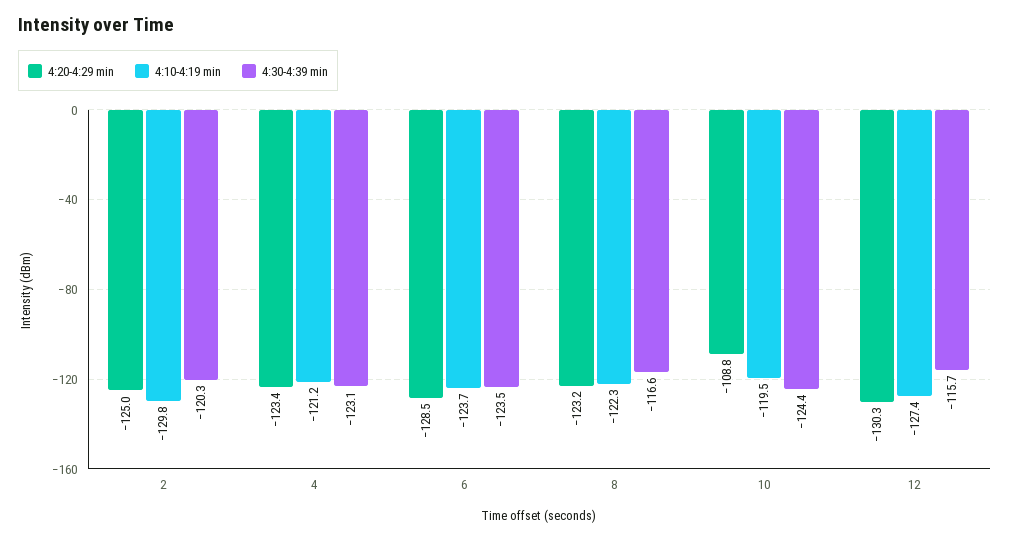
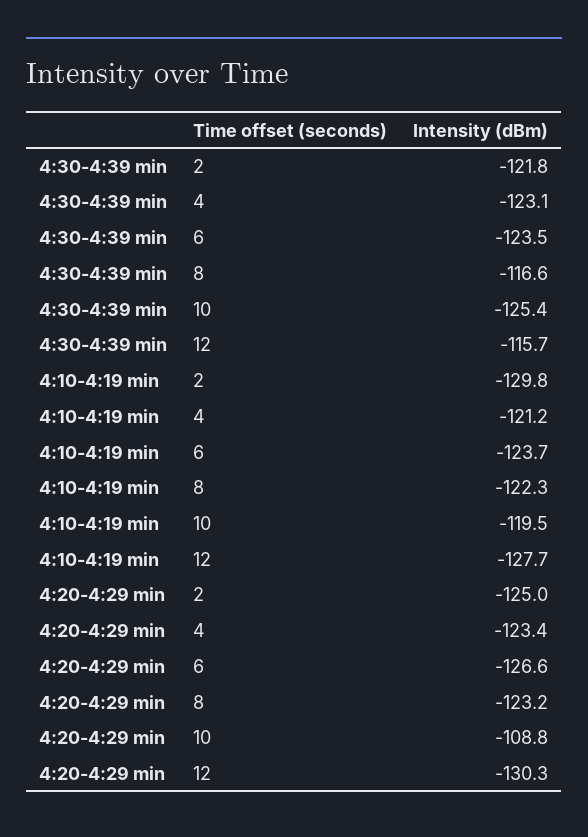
4:30-4:39 min, 2: -120.3 -> -121.8
4:20-4:29 min, 6: -128.5 -> -126.6
4:30-4:39 min, 10: -124.4 -> -125.4
4:10-4:19 min, 12: -127.4 -> -127.7

